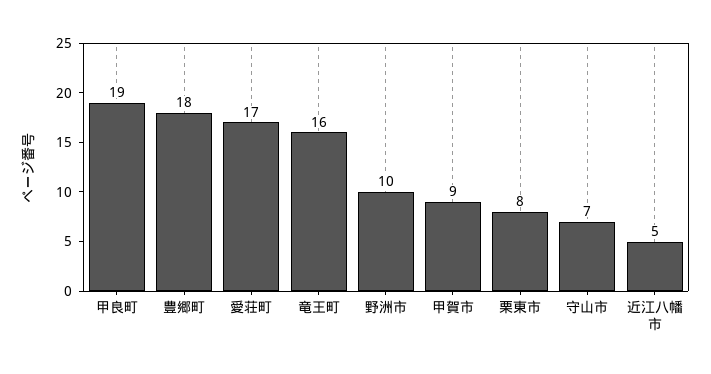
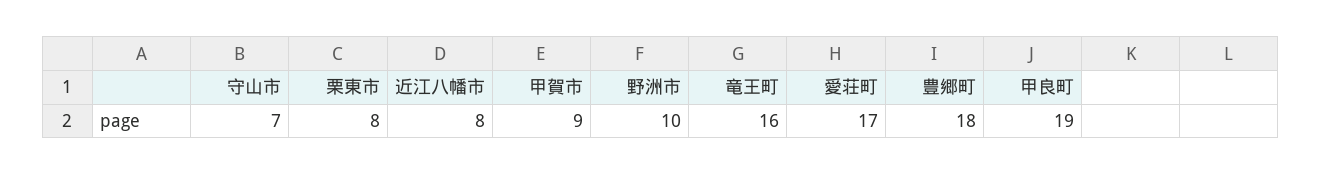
近江八幡市: 5 -> 8

